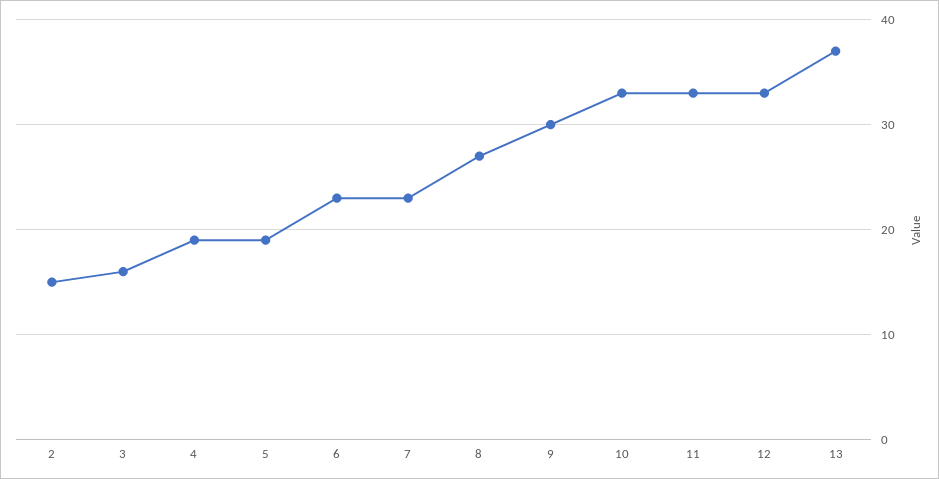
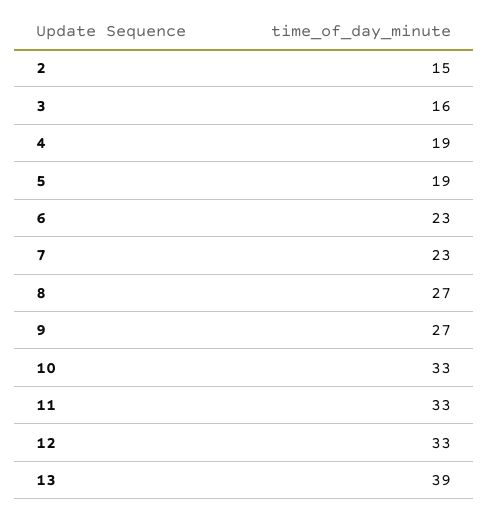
9: 30 -> 27
13: 37 -> 39

